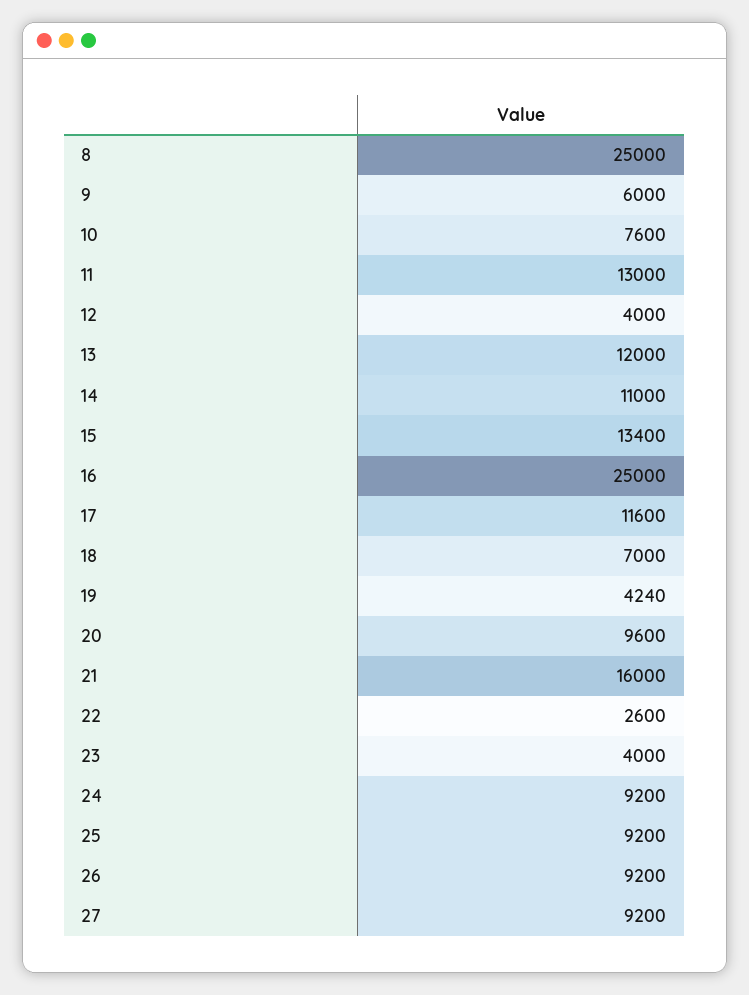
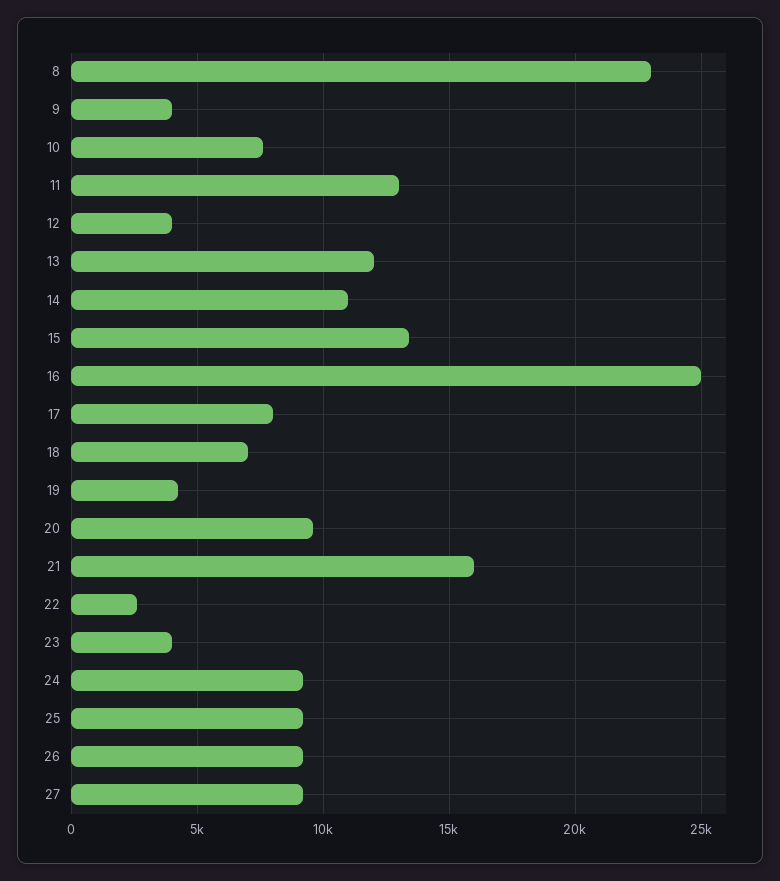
8: 25000 -> 23000
9: 6000 -> 4000
17: 11600 -> 8000

